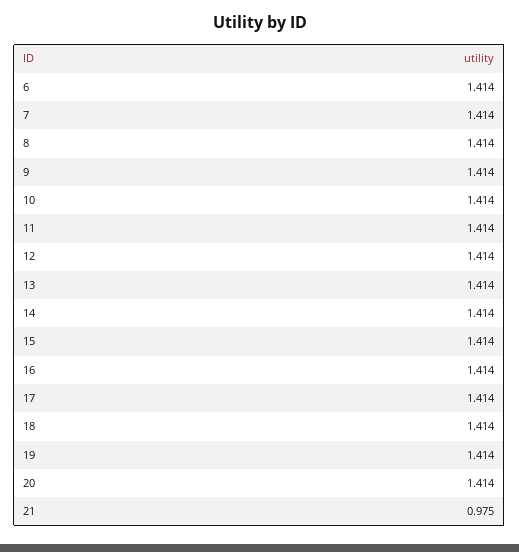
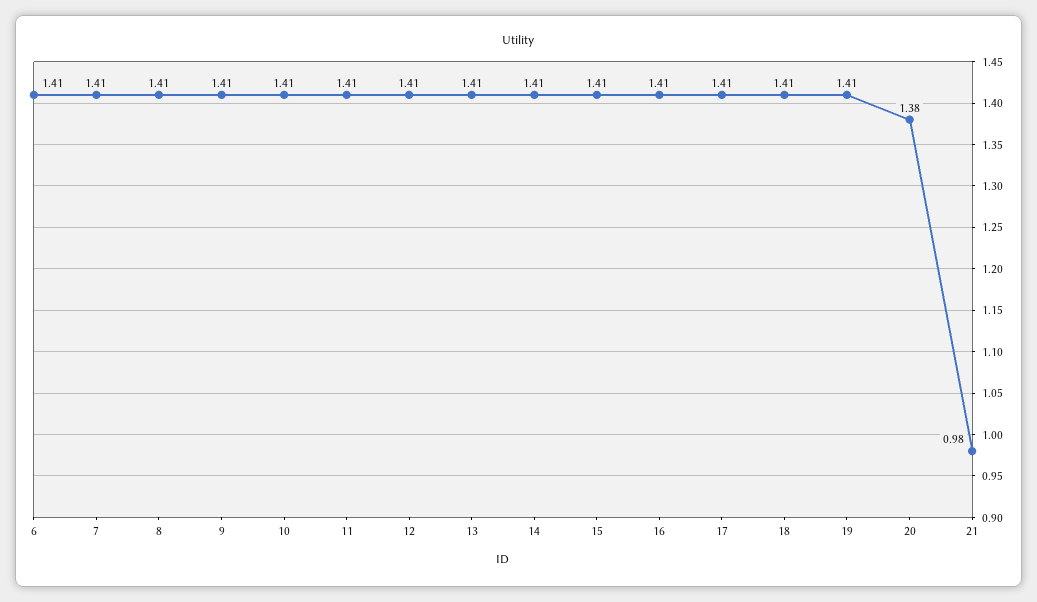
20: 1.414 -> 1.38

